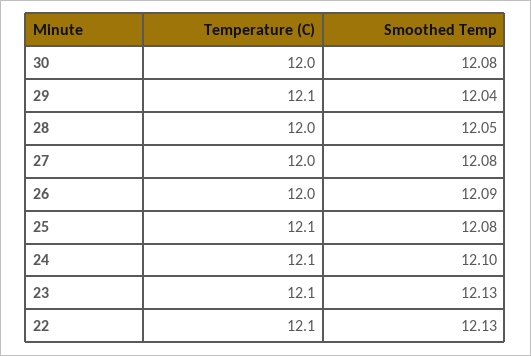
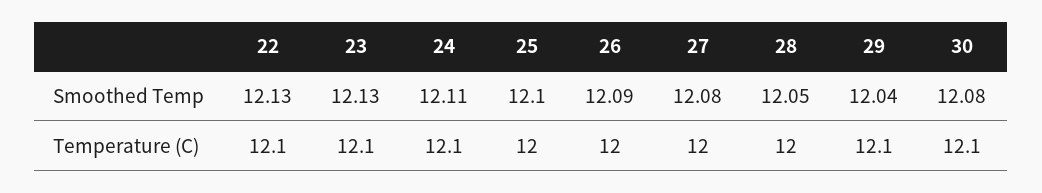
Temperature (C), 30: 12 -> 12.1
Temperature (C), 25: 12.1 -> 12
Smoothed Temp, 25: 12.08 -> 12.1
Smoothed Temp, 24: 12.1 -> 12.11

